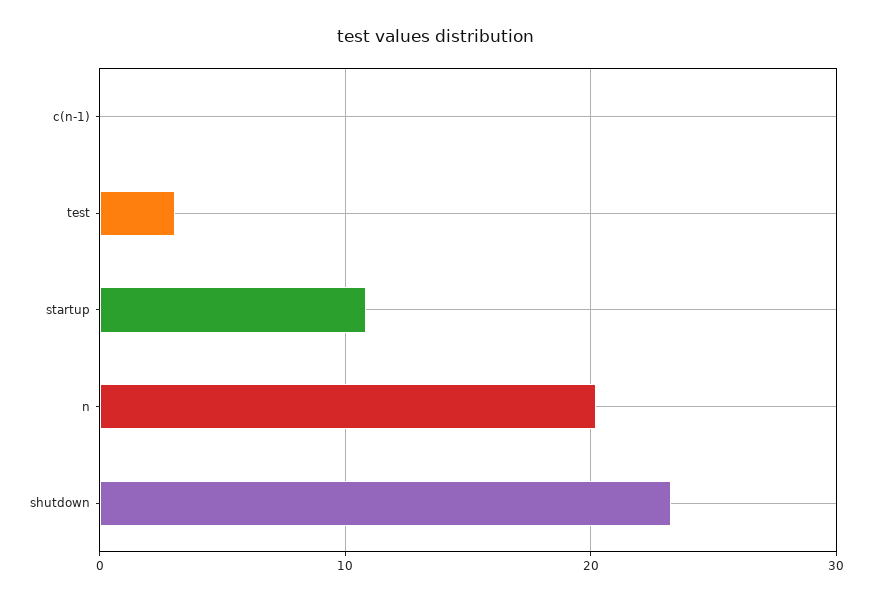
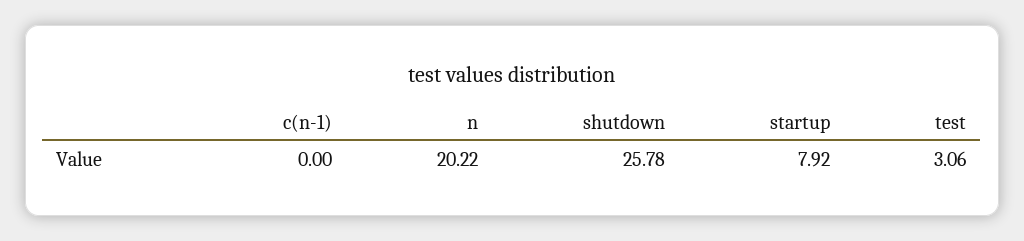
startup: 11 -> 7.92
shutdown: 23 -> 25.78

